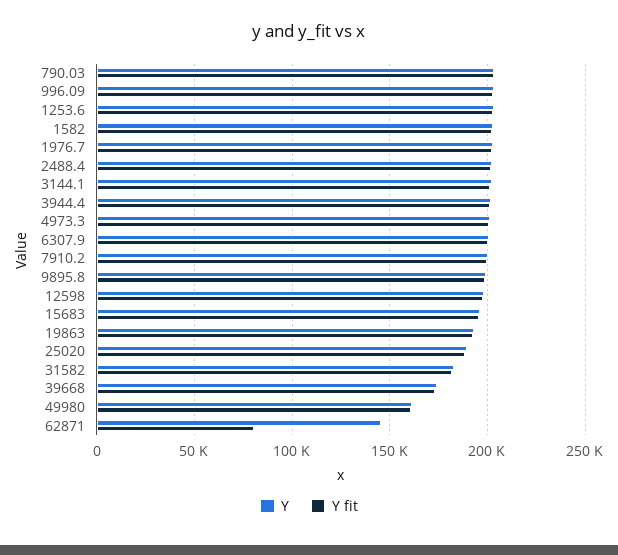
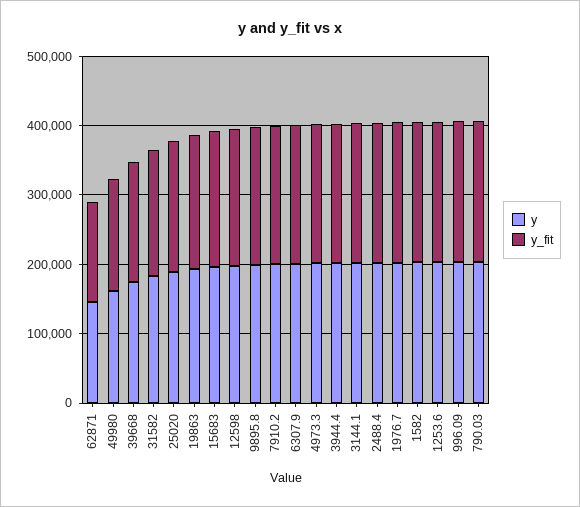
Y fit, 62871: 80000 -> 140000

